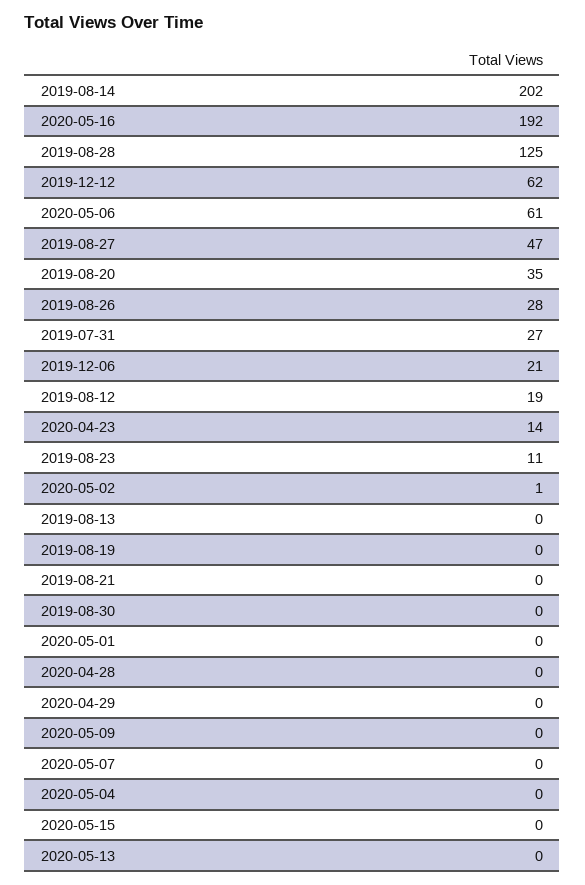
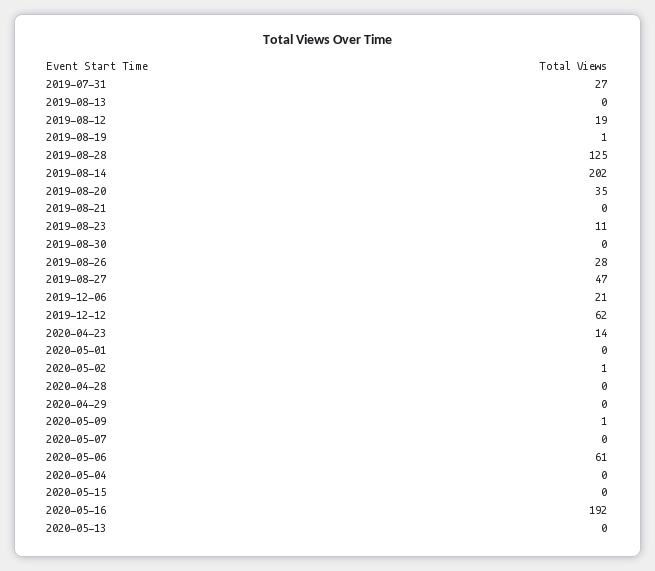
2019-08-19: 0 -> 1
2020-05-09: 0 -> 1

